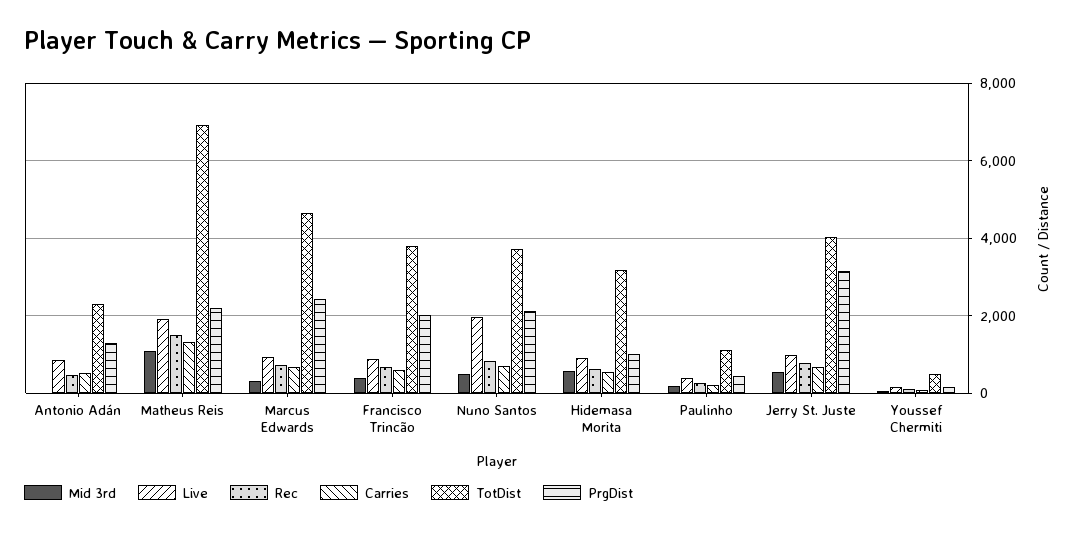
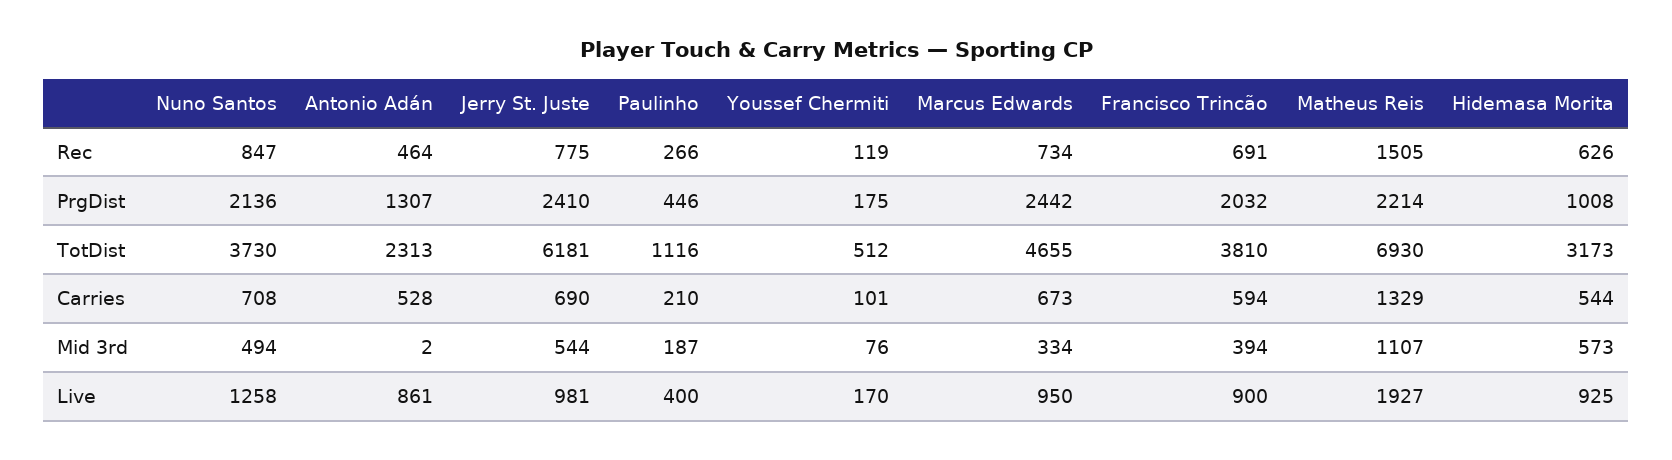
Live, Nuno Santos: 2000 -> 1258
TotDist, Jerry St. Juste: 4000 -> 6181
PrgDist, Jerry St. Juste: 3200 -> 2410

